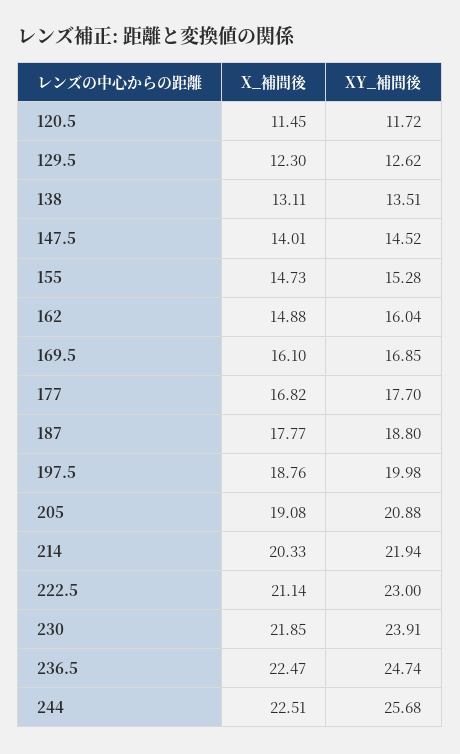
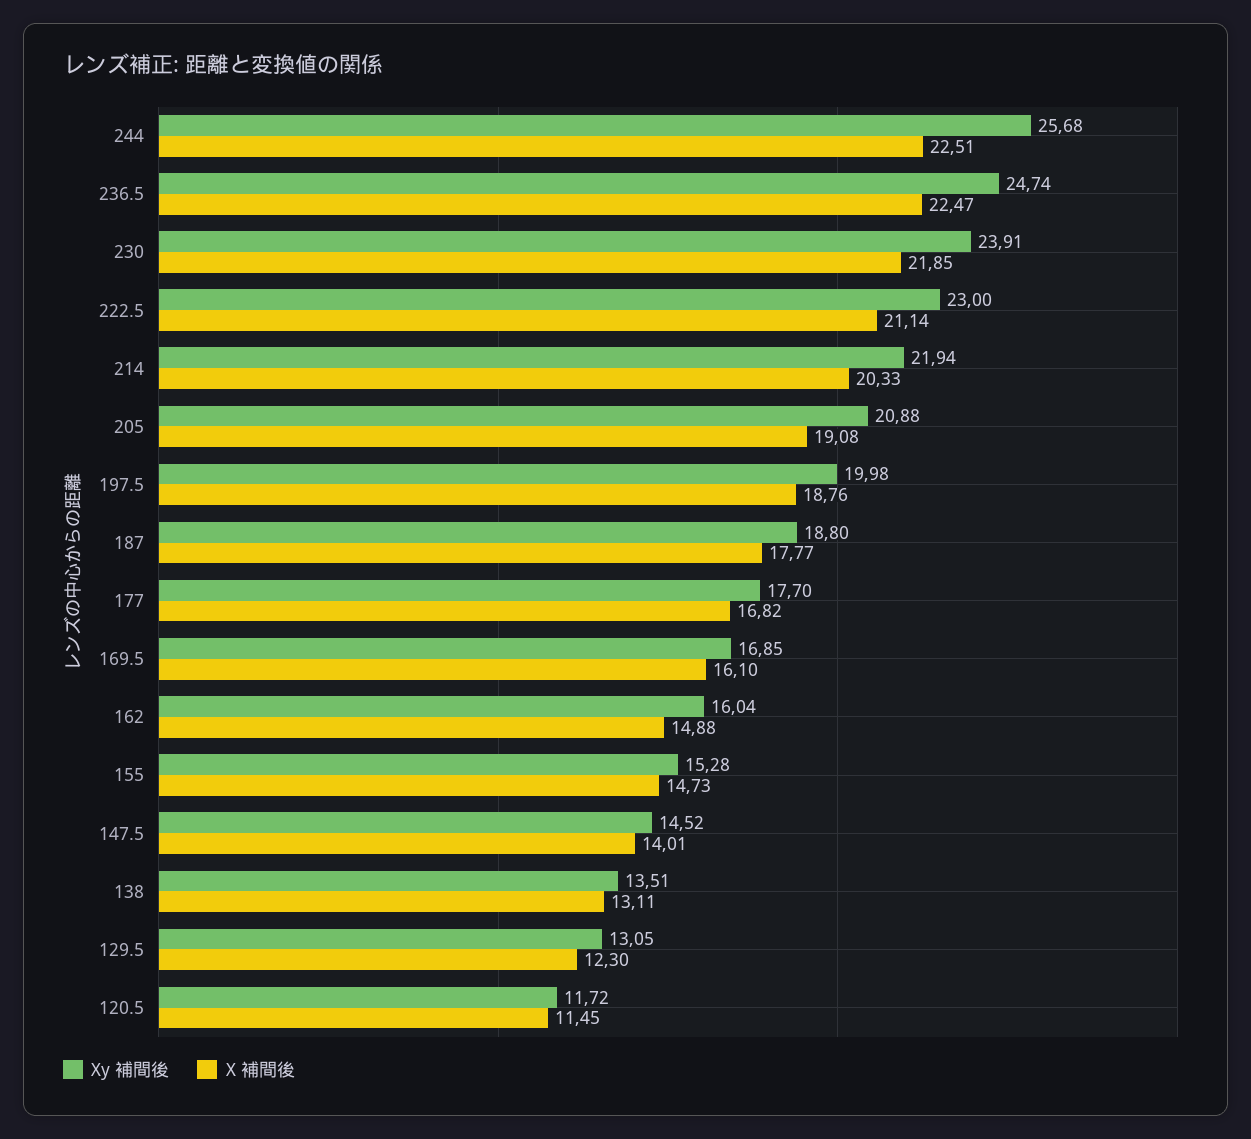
XY_補間後, 129.5: 12.62 -> 13.05

